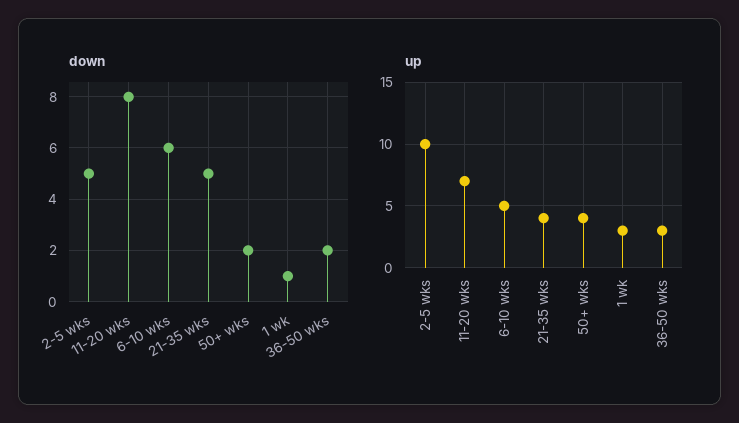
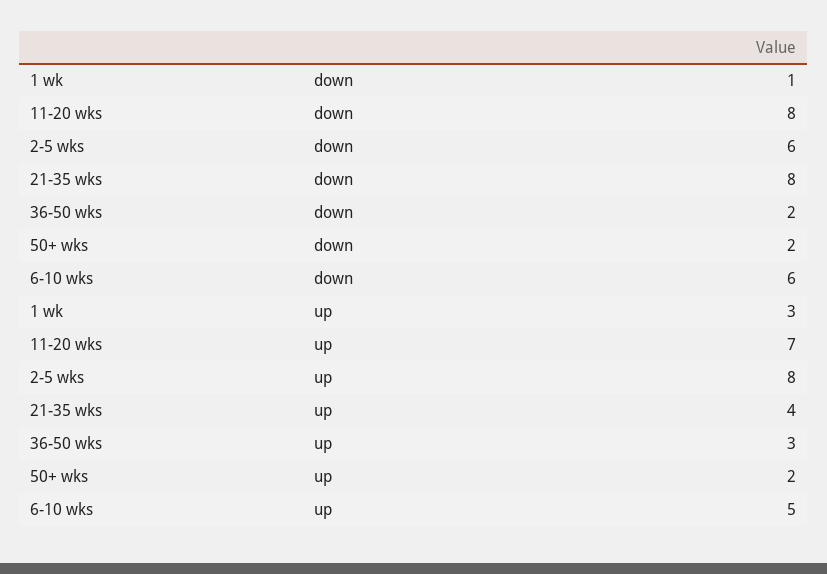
down, 2-5 wks: 5 -> 6
down, 21-35 wks: 5 -> 8
up, 2-5 wks: 10 -> 8
up, 50+ wks: 4 -> 2

